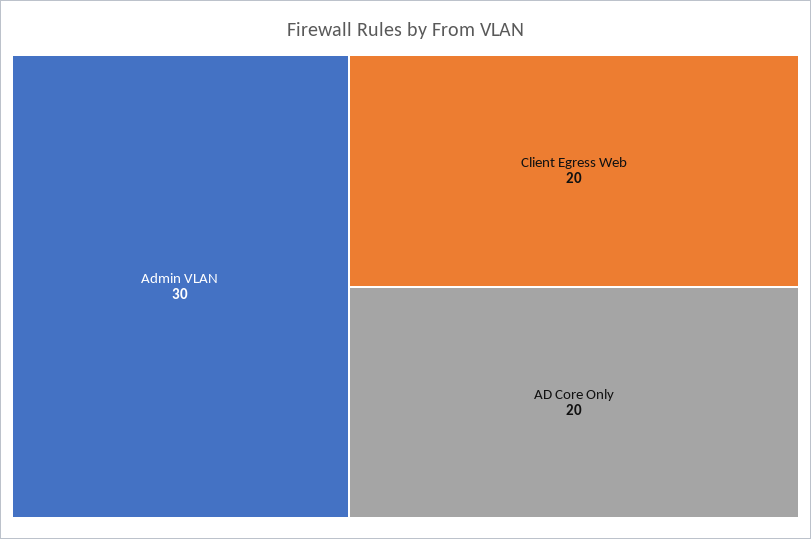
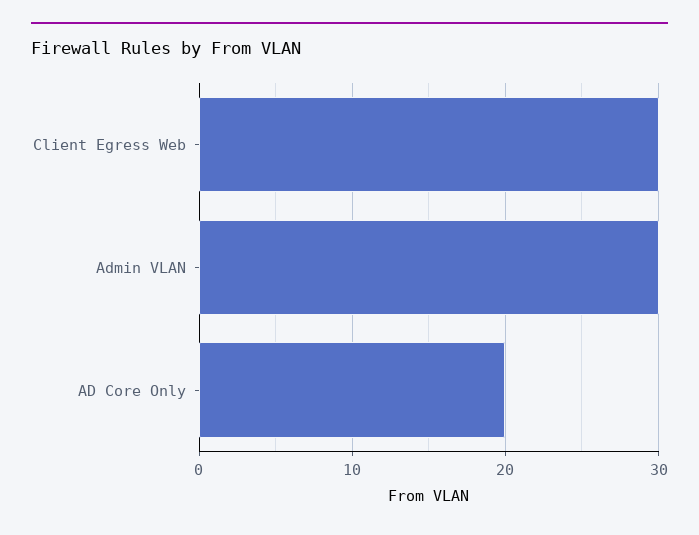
Client Egress Web: 20 -> 30

